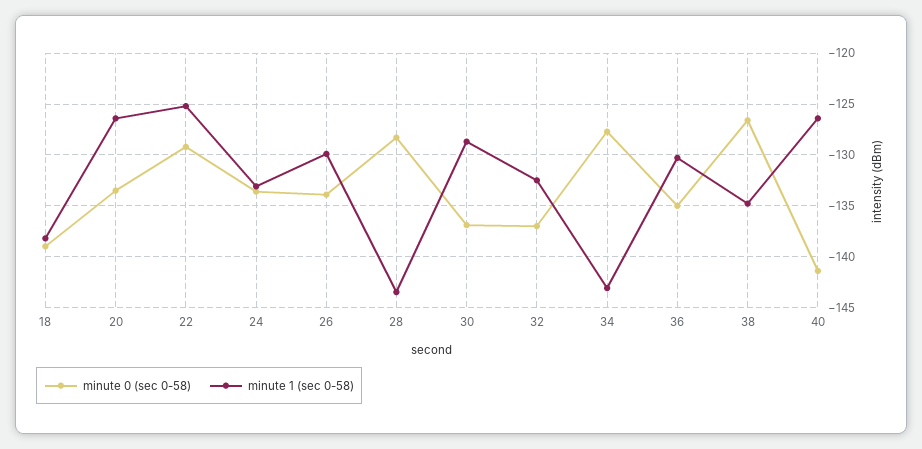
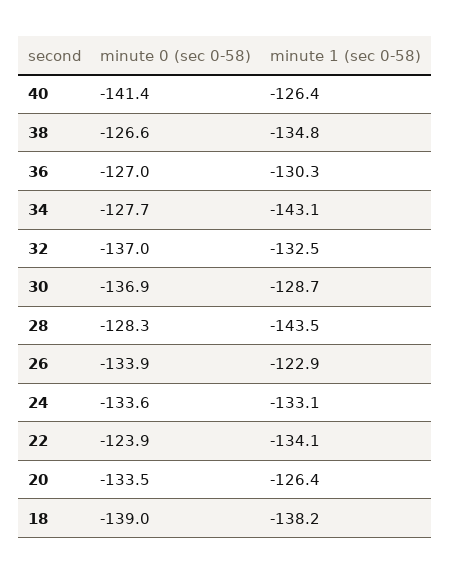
minute 0 (sec 0-58), 22: -129 -> -123.9
minute 1 (sec 0-58), 22: -125 -> -134.1
minute 1 (sec 0-58), 26: -130 -> -122.9
minute 0 (sec 0-58), 36: -135 -> -127

